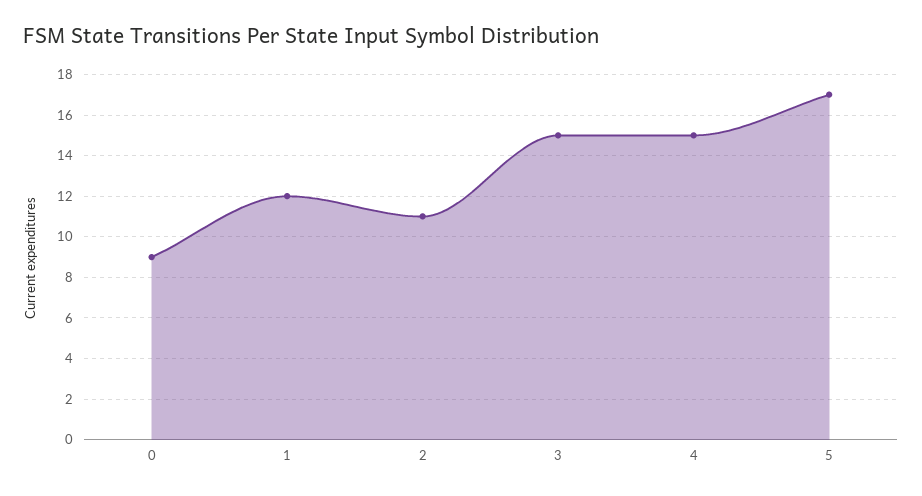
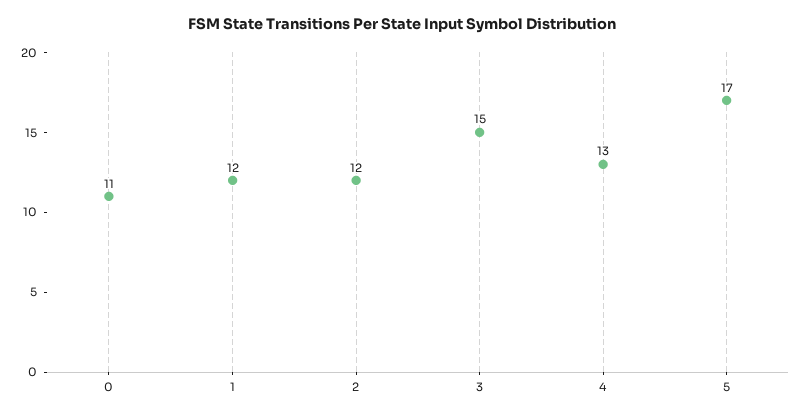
0: 9 -> 11
2: 11 -> 12
4: 15 -> 13

